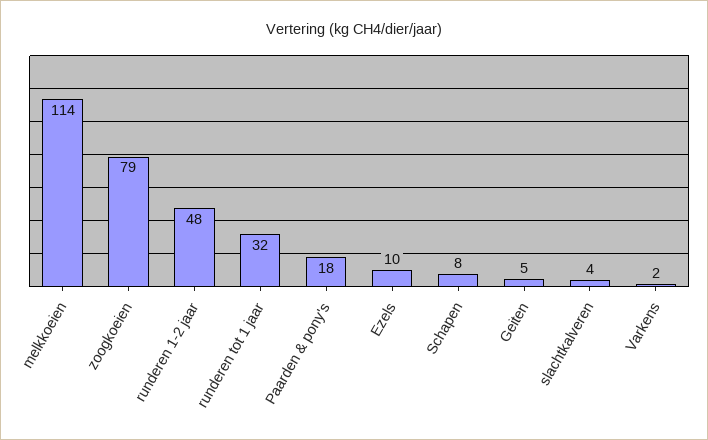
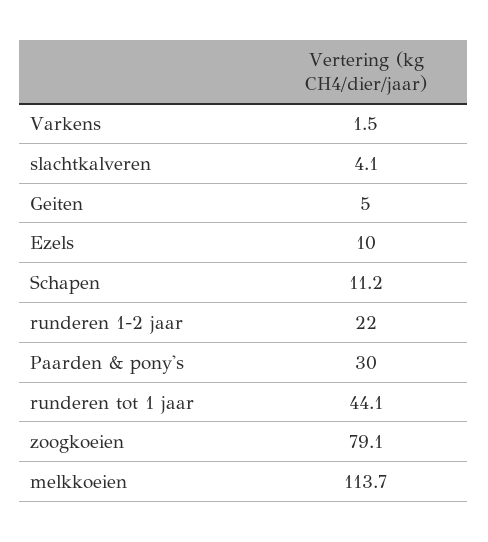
runderen 1-2 jaar: 48 -> 22
runderen tot 1 jaar: 32 -> 44.1
Paarden & pony's: 18 -> 30
Schapen: 8 -> 11.2

